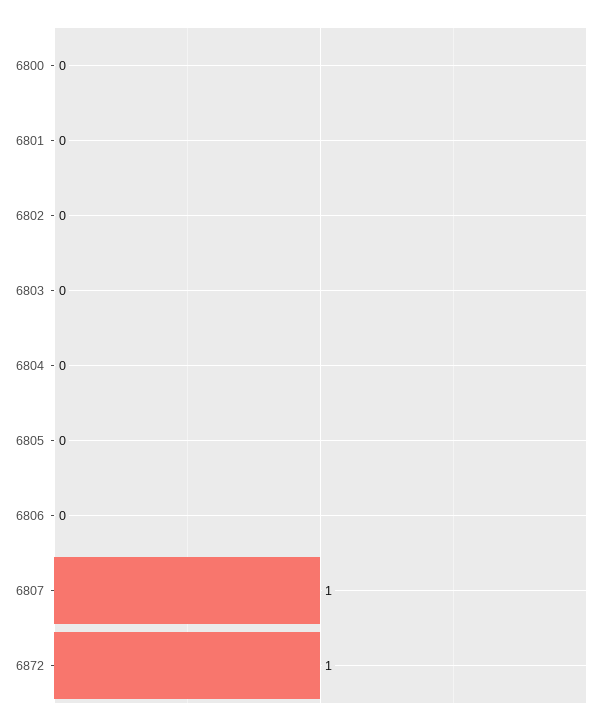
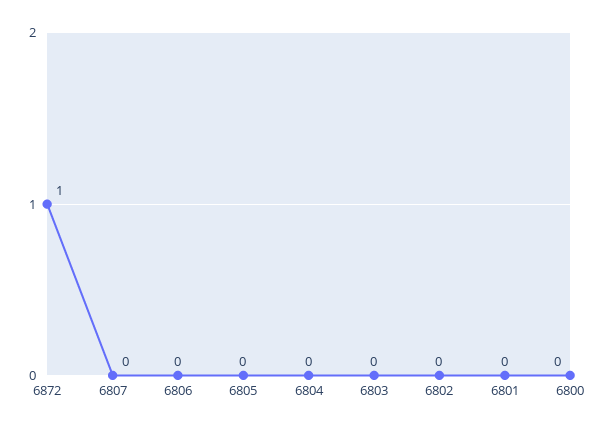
6807: 1 -> 0

